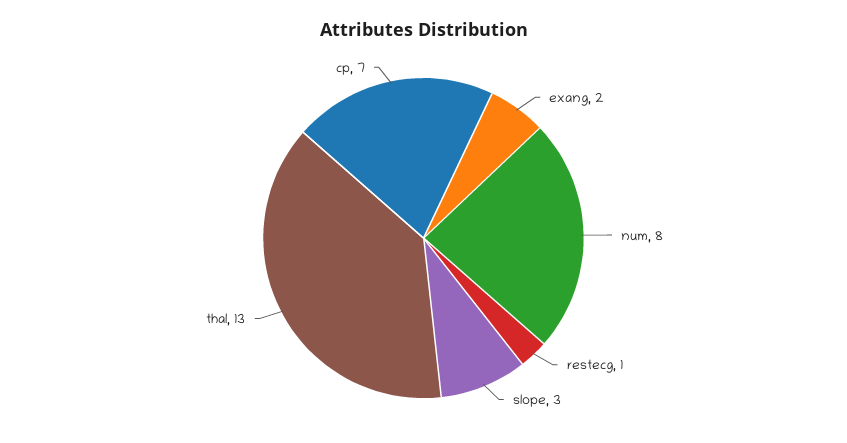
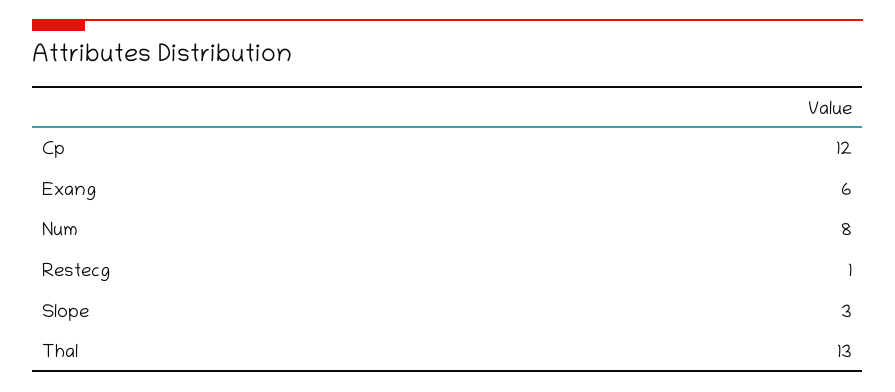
exang: 2 -> 6
cp: 7 -> 12

